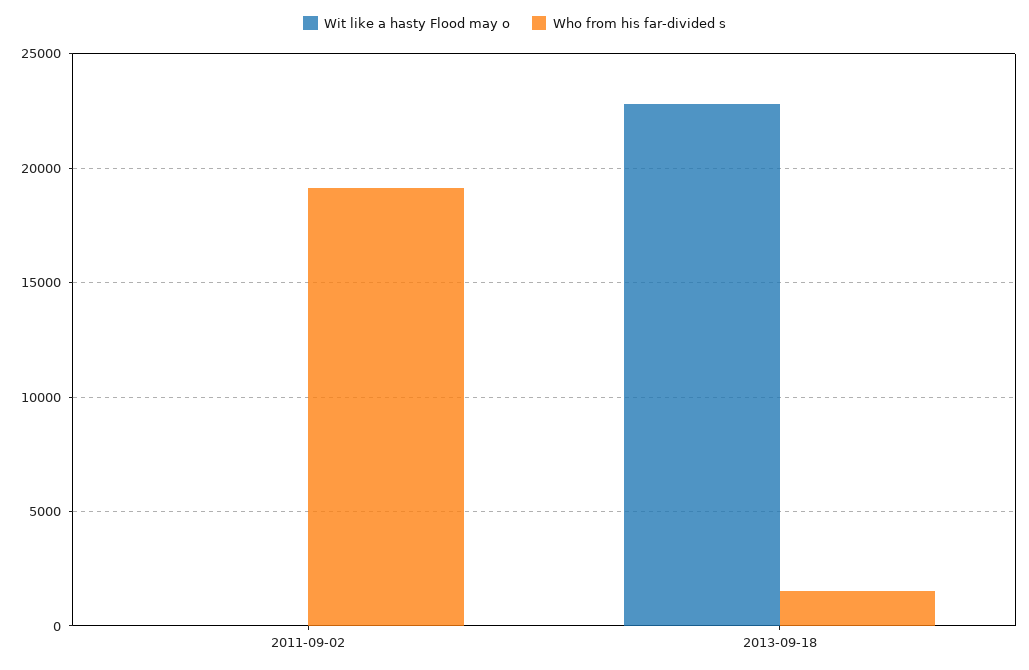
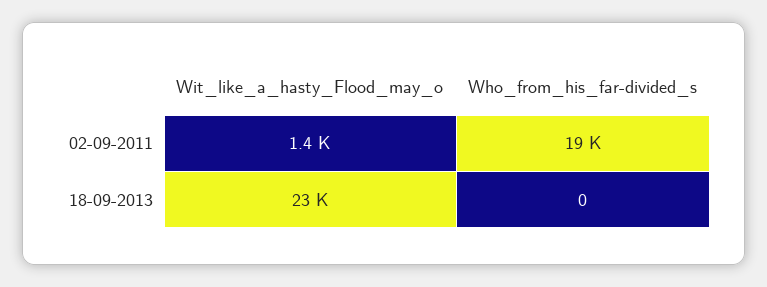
Wit like a hasty Flood may o, 2011-09-02: 0 -> 1400
Who from his far-divided s, 2013-09-18: 1500 -> 0

